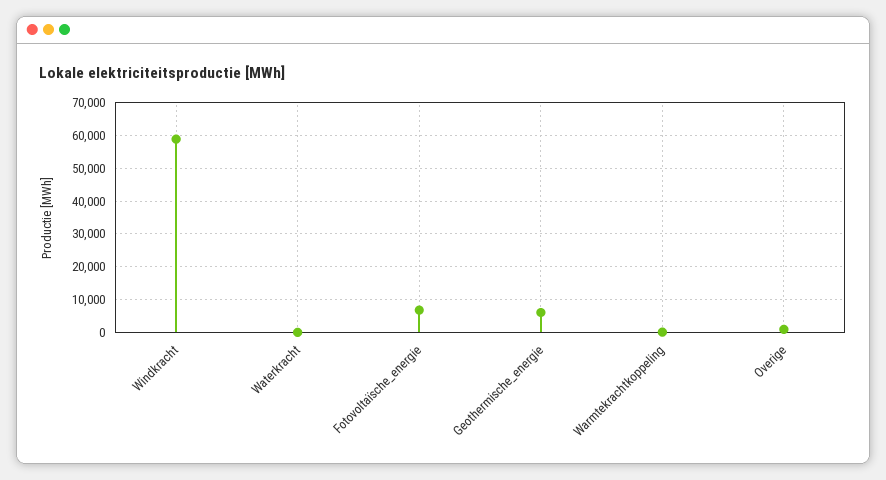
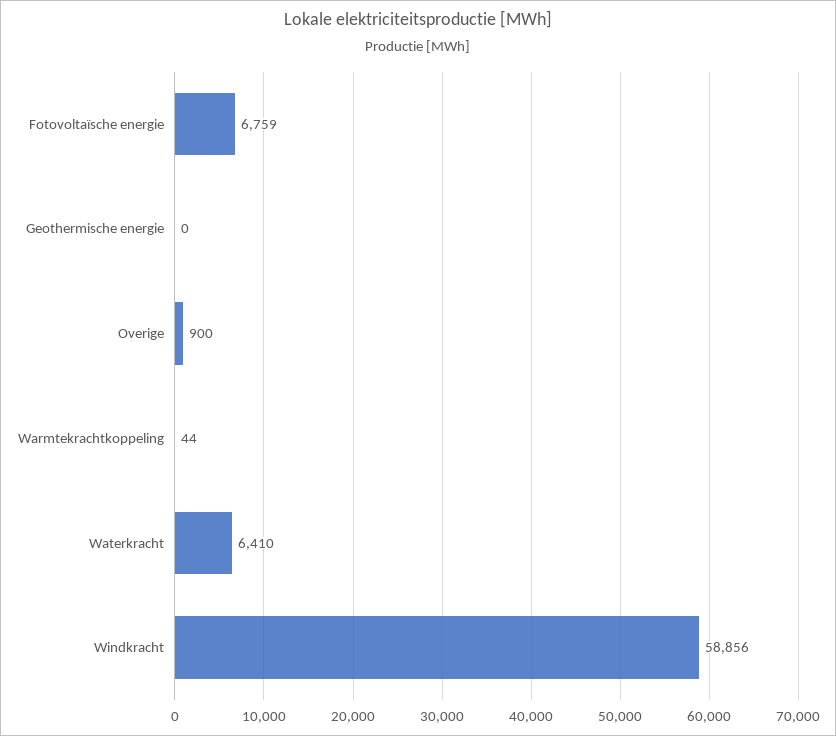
Waterkracht: 0 -> 6410
Geothermische_energie: 6000 -> 0

